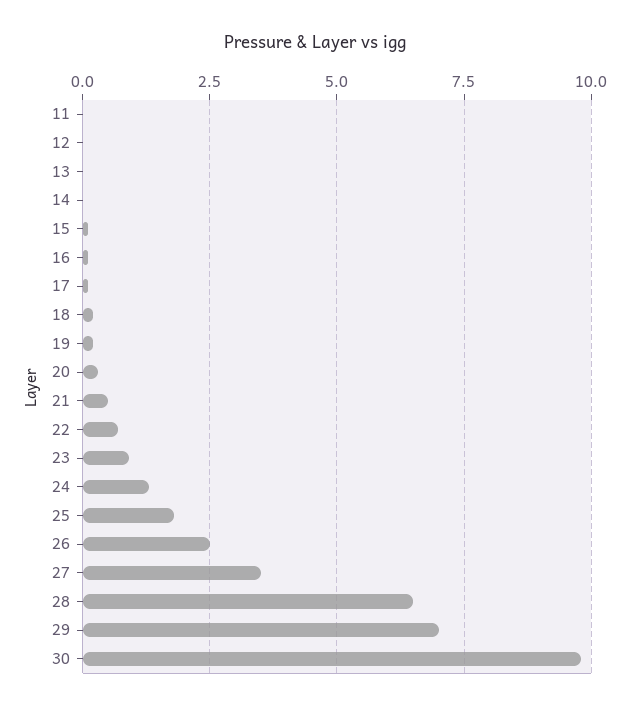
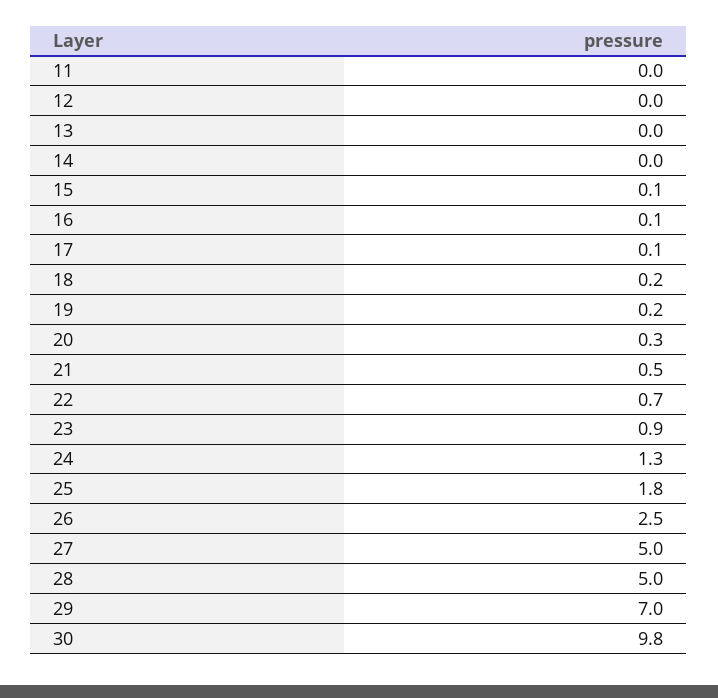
27: 3.5 -> 5
28: 6.5 -> 5

